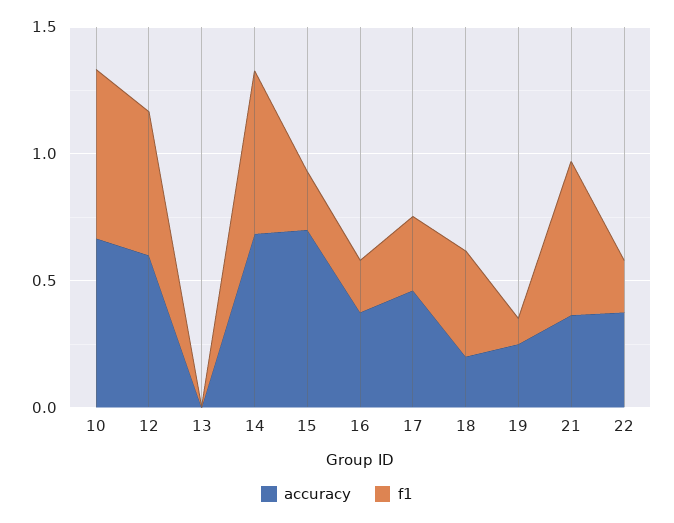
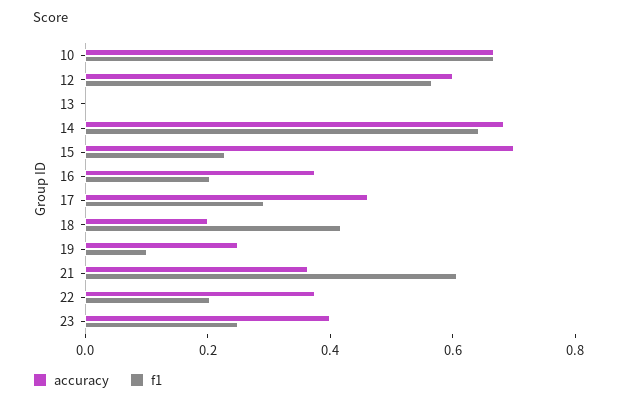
accuracy, 23: none -> 0.4
f1, 23: none -> 0.25

